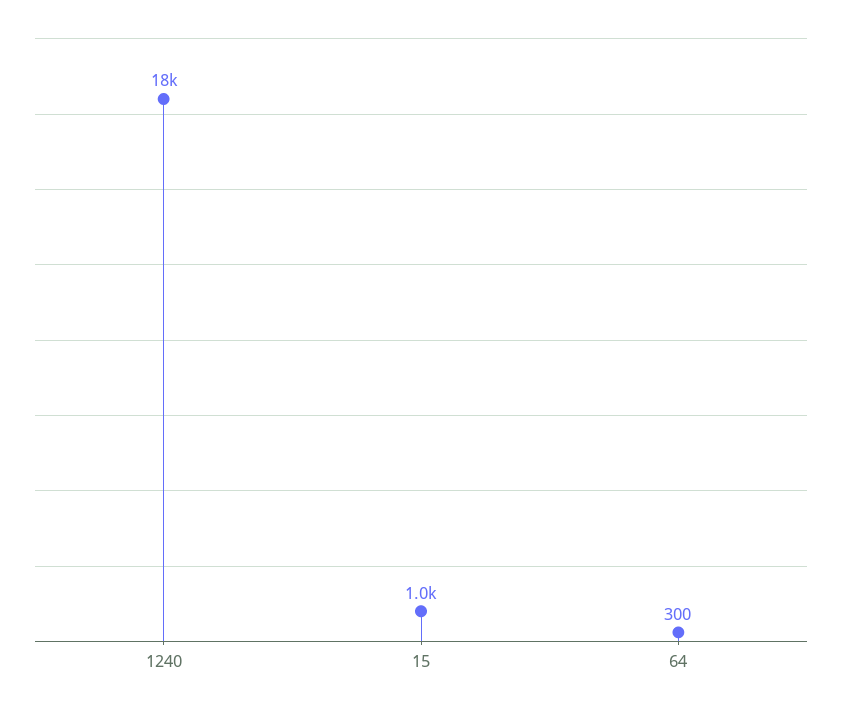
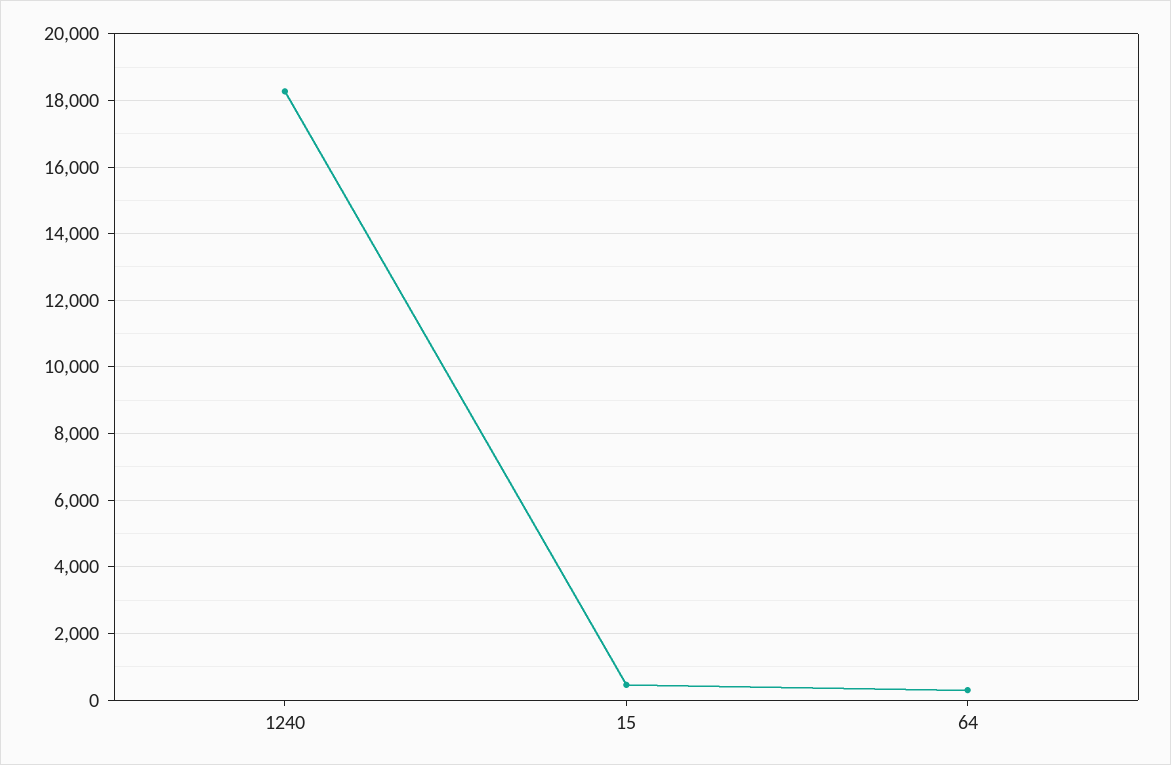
15: 1000 -> 400

